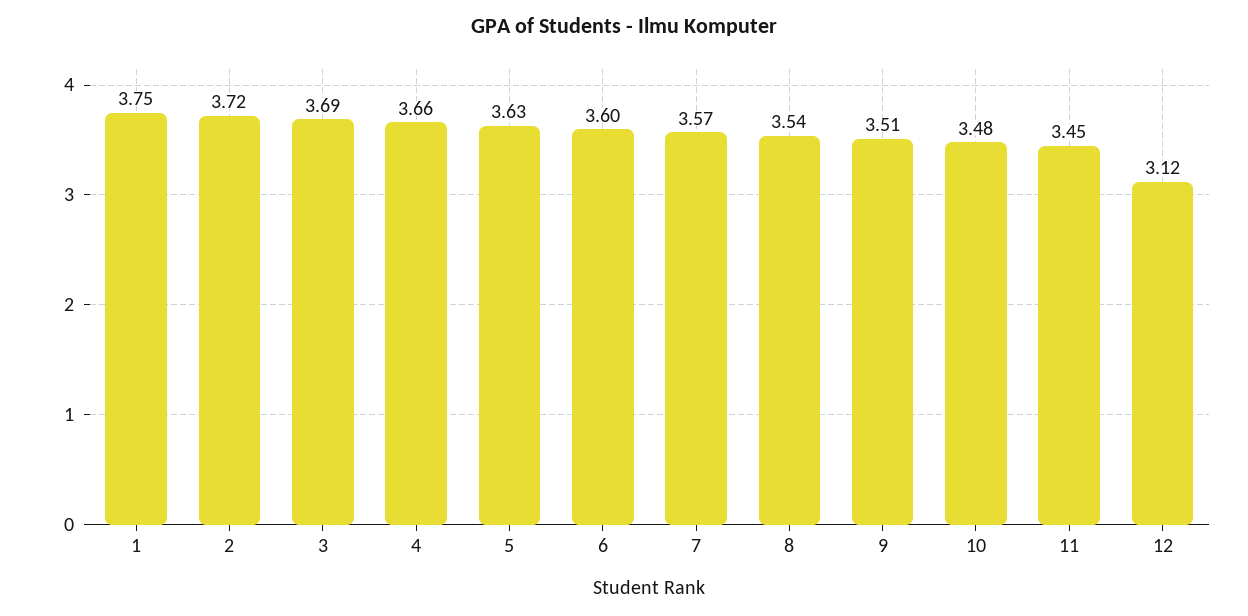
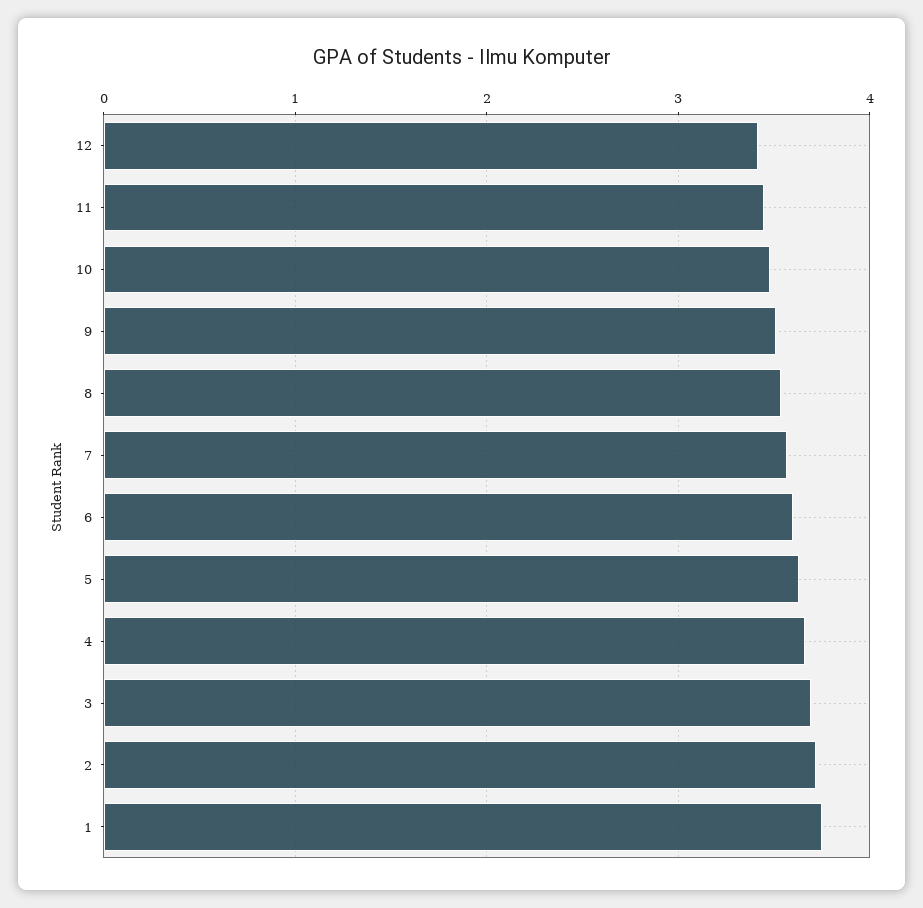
12: 3.12 -> 3.4

